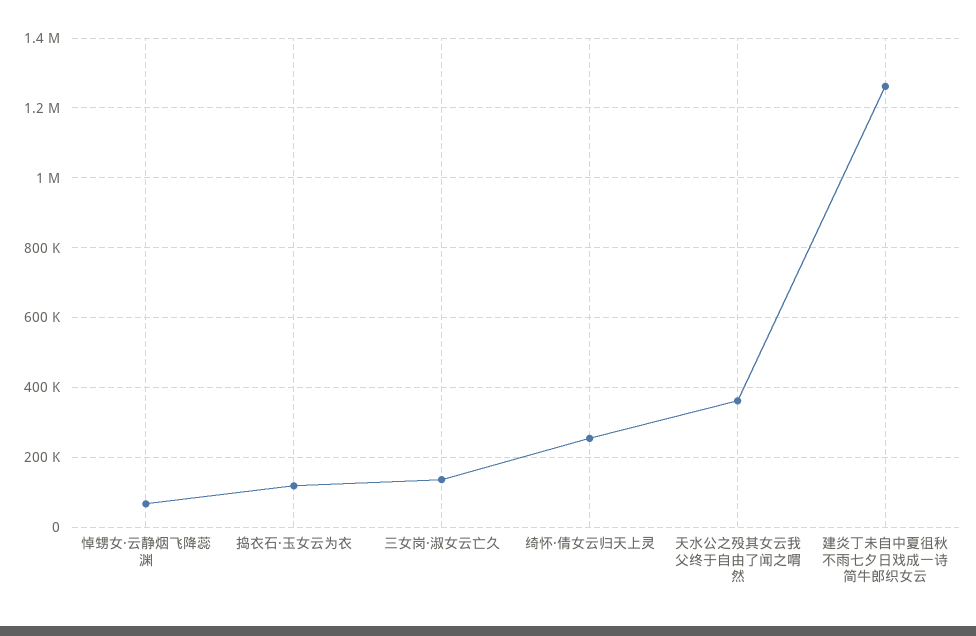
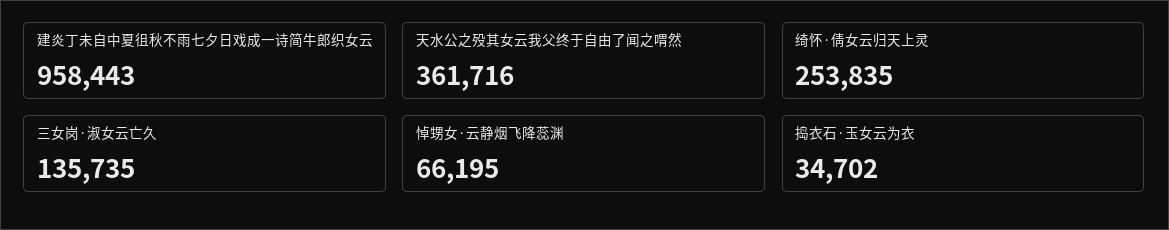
捣衣石·玉女云为衣: 120000 -> 34702
建炎丁未自中夏徂秋不雨七夕日戏成一诗简牛郎织女云: 1260000 -> 958443

